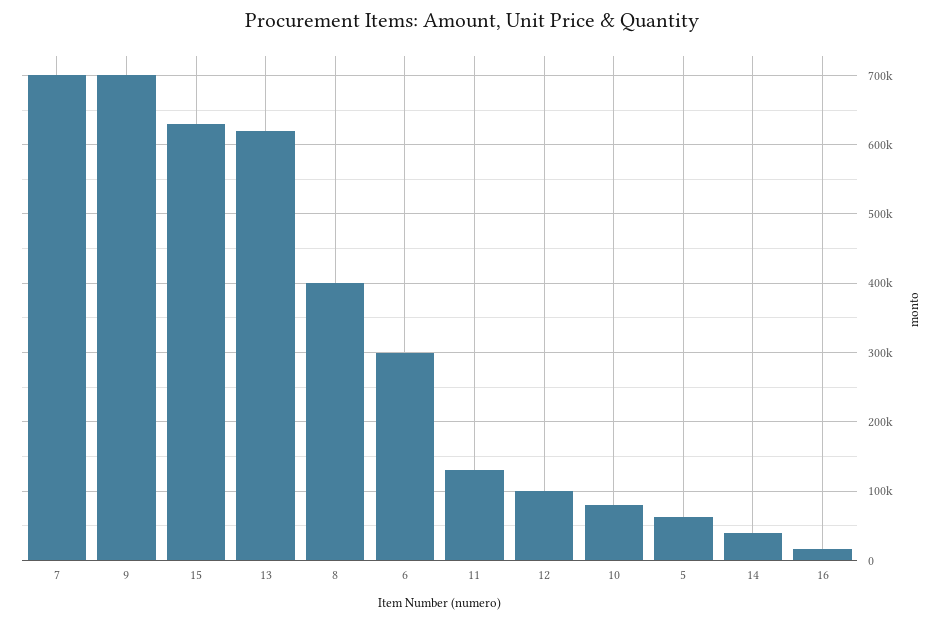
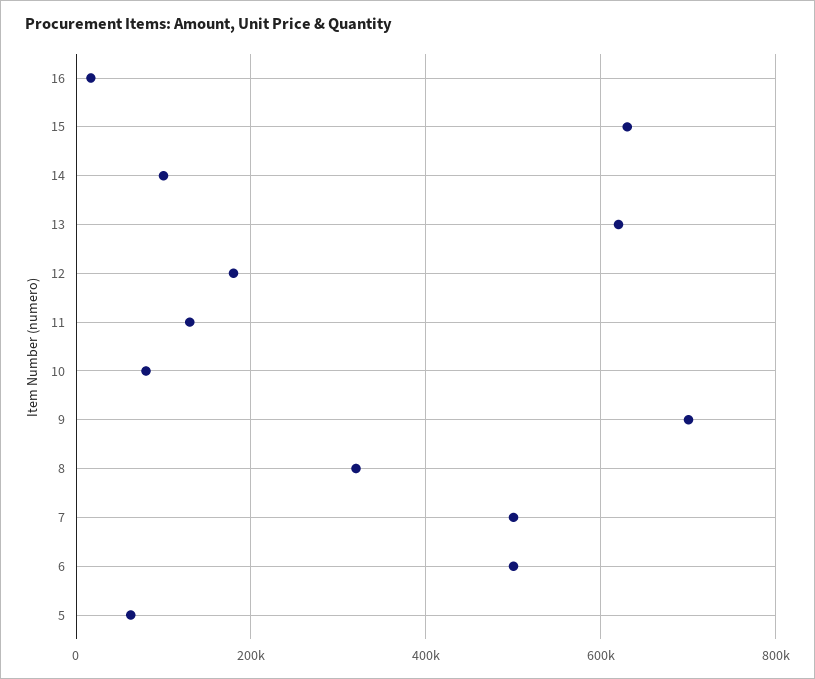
7: 700000 -> 500000
8: 400000 -> 320000
6: 300000 -> 500000
12: 100000 -> 180000
14: 40000 -> 100000

